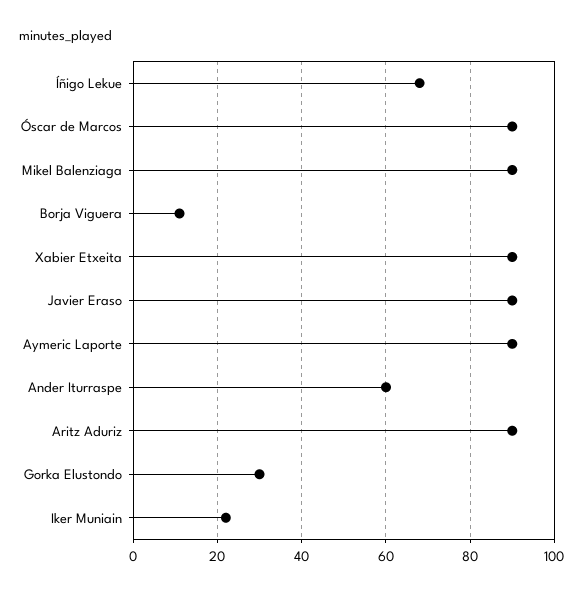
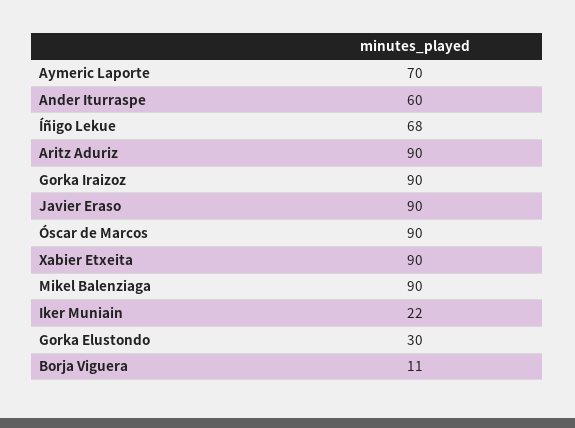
Aymeric Laporte: 90 -> 70
Gorka Iraizoz: none -> 90

